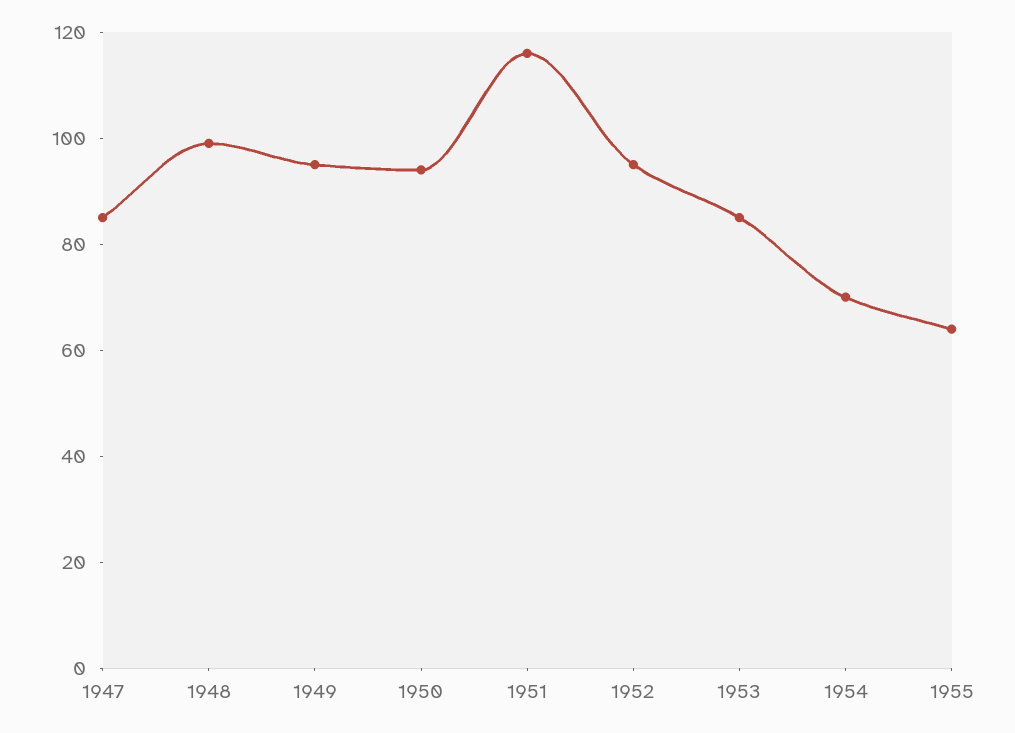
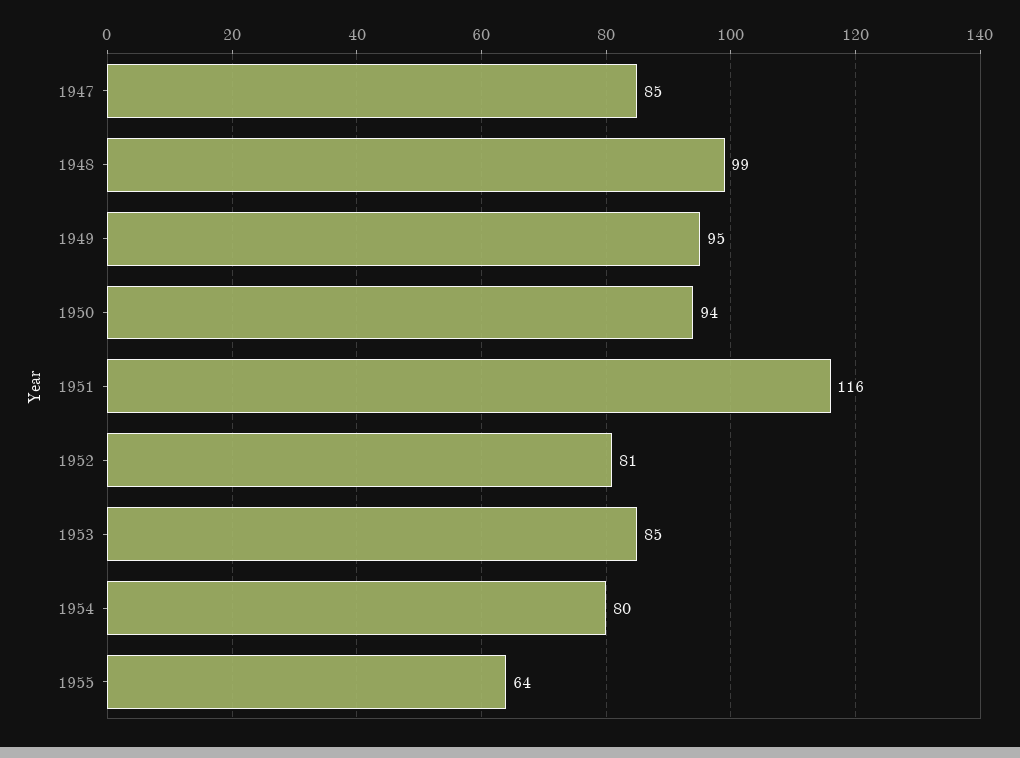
1952: 95 -> 81
1954: 70 -> 80

